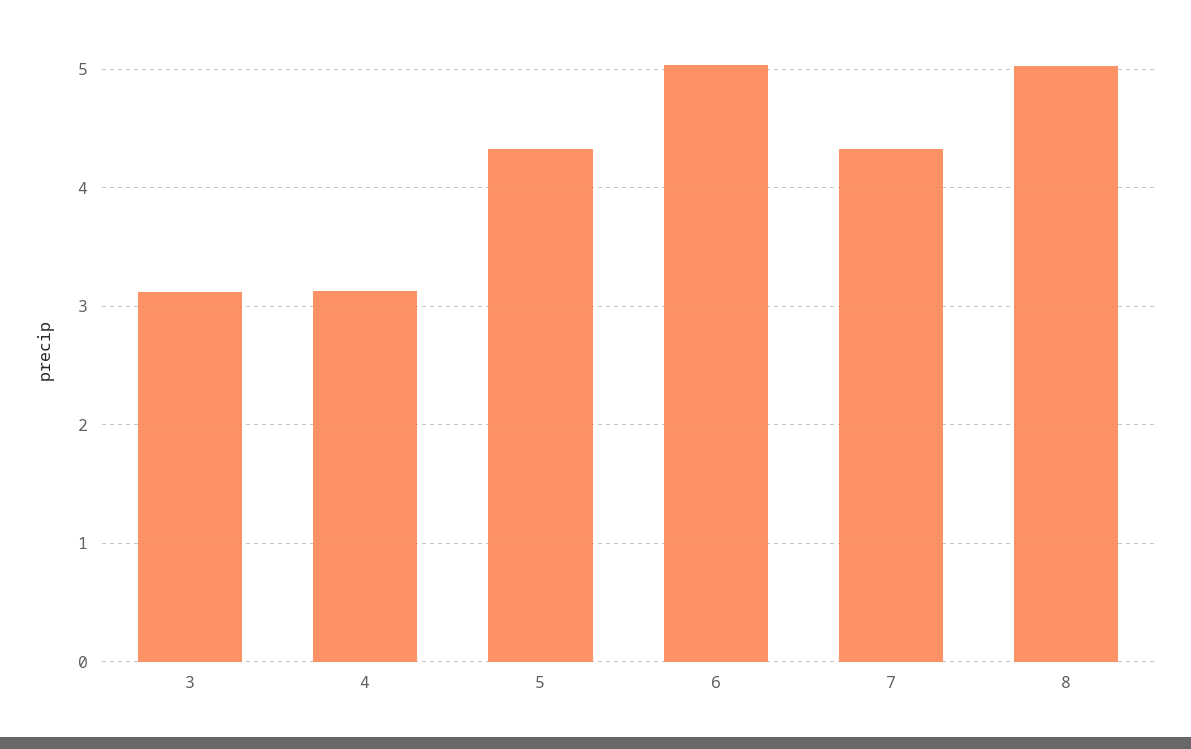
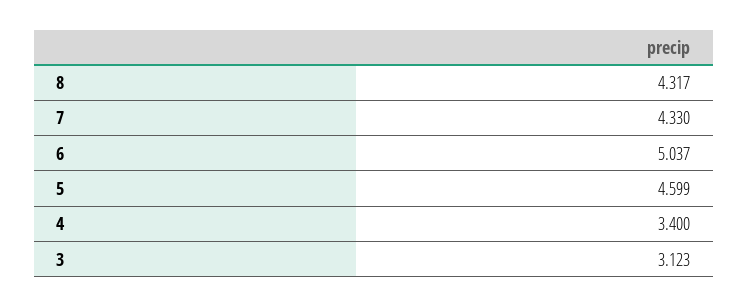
4: 3.1 -> 3.4
5: 4.3 -> 4.599
8: 5 -> 4.317

